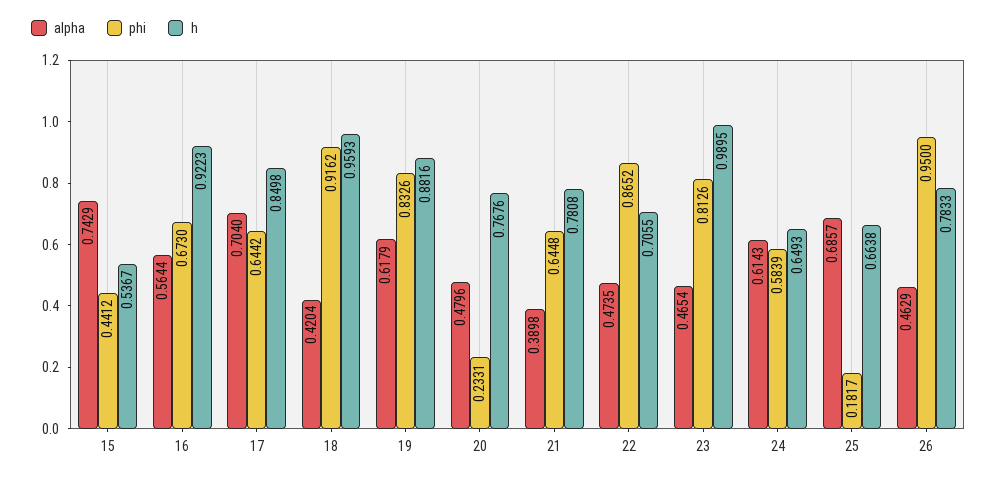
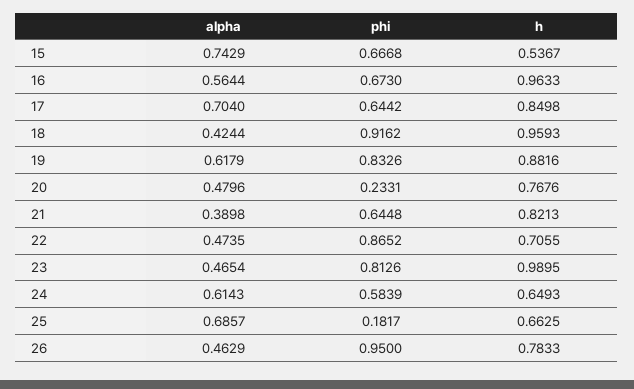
phi, 15: 0.4412 -> 0.6668
h, 16: 0.9223 -> 0.9633
alpha, 18: 0.4204 -> 0.4244
h, 21: 0.7808 -> 0.8213
h, 25: 0.6638 -> 0.6625

